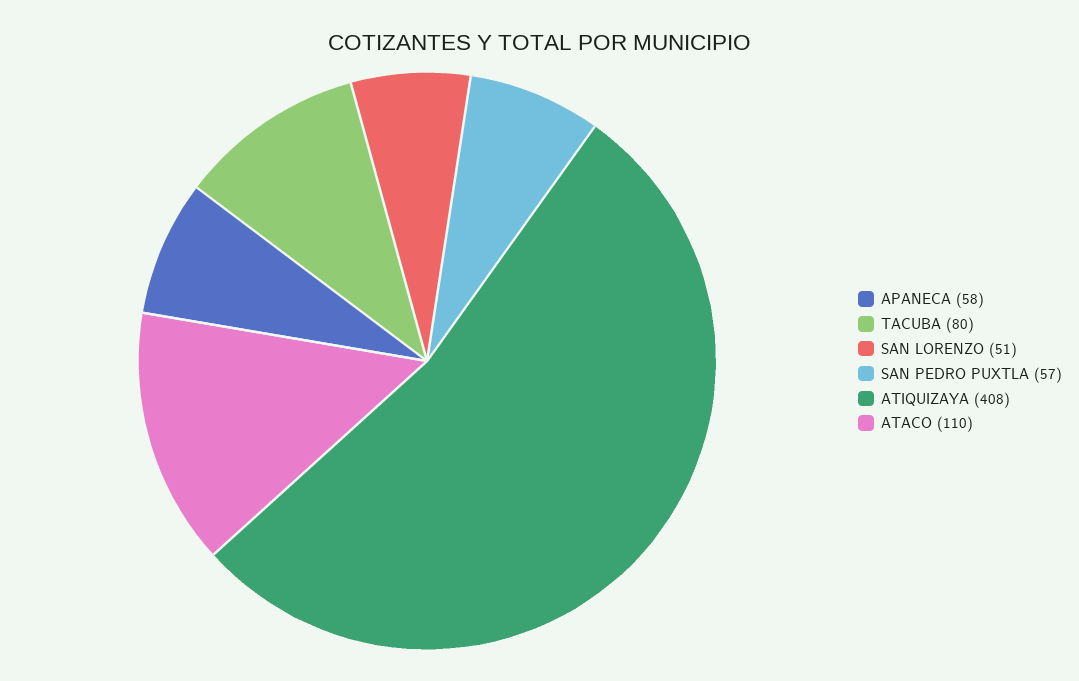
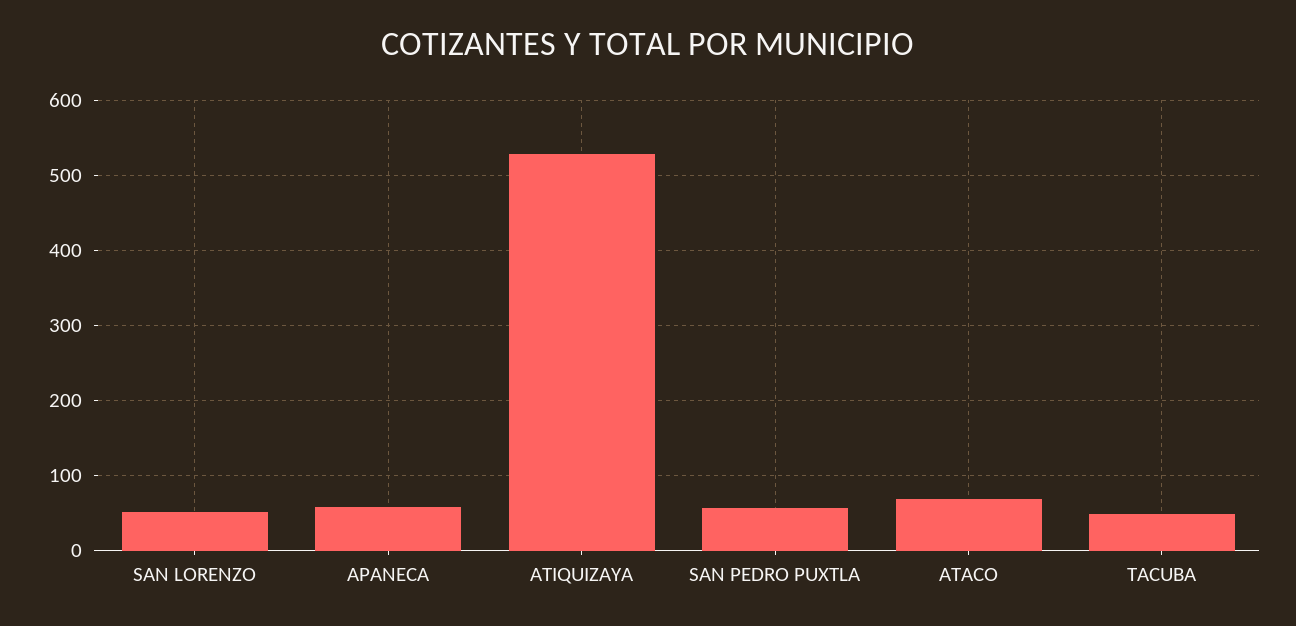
TACUBA: 80 -> 50
ATIQUIZAYA: 408 -> 530
ATACO: 110 -> 70

